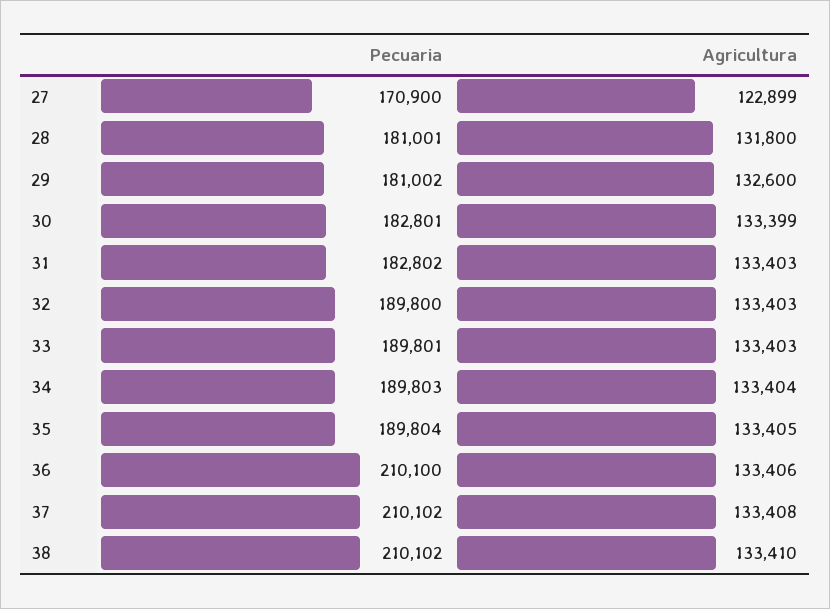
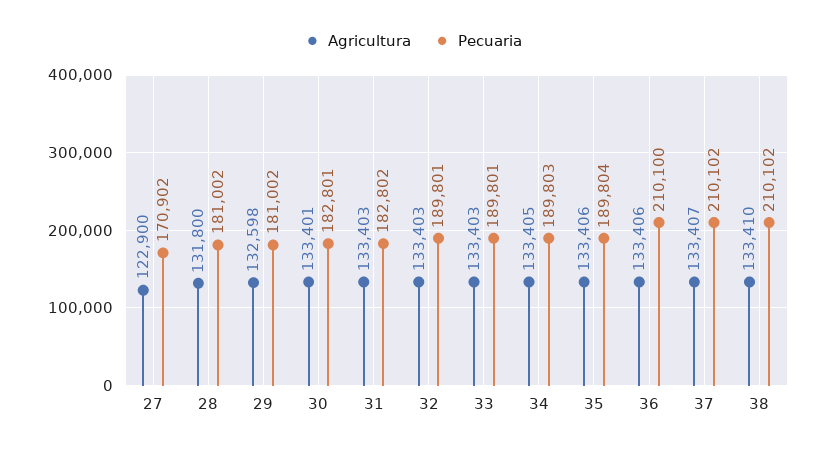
Pecuaria, 27: 170900 -> 170902
Agricultura, 27: 122899 -> 122900
Pecuaria, 28: 181001 -> 181002
Agricultura, 29: 132600 -> 132598
Agricultura, 30: 133399 -> 133401
Pecuaria, 32: 189800 -> 189801
Agricultura, 34: 133404 -> 133405
Agricultura, 35: 133405 -> 133406
Agricultura, 37: 133408 -> 133407

